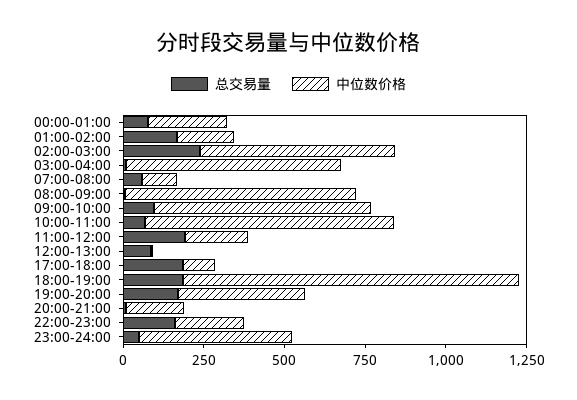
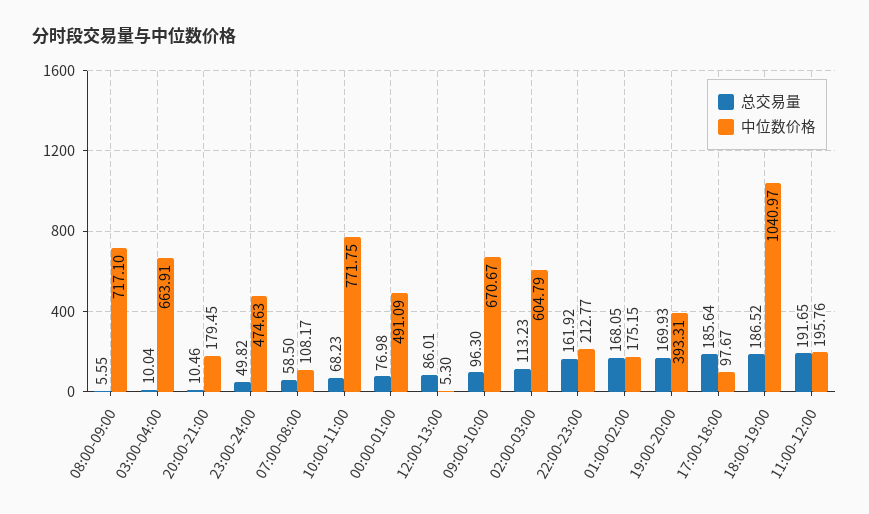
中位数价格, 00:00-01:00: 250 -> 491.09
总交易量, 02:00-03:00: 250 -> 113.23

